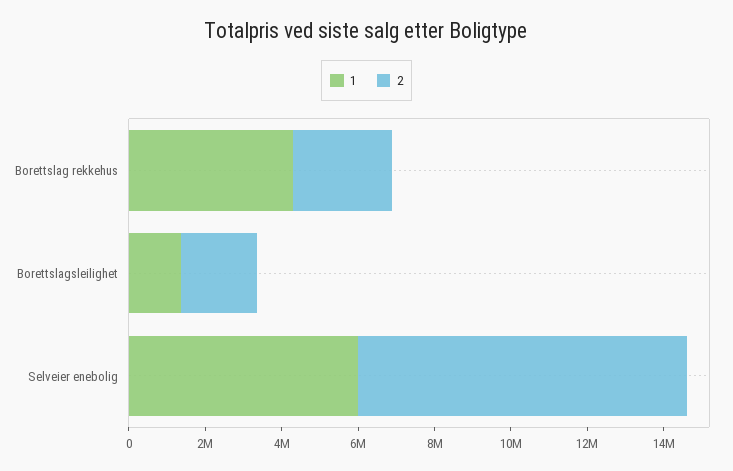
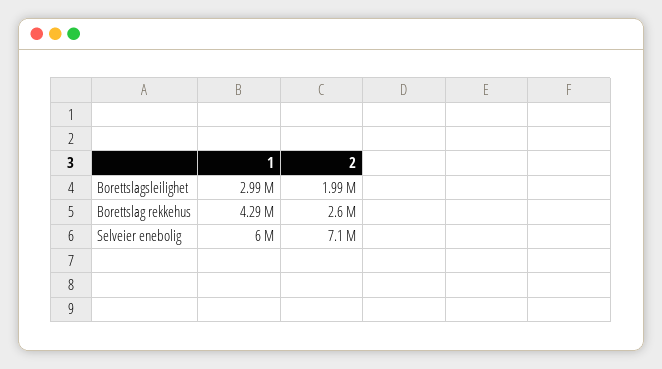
1, Borettslagsleilighet: 1500000 -> 2990000
2, Selveier enebolig: 8500000 -> 7100000

